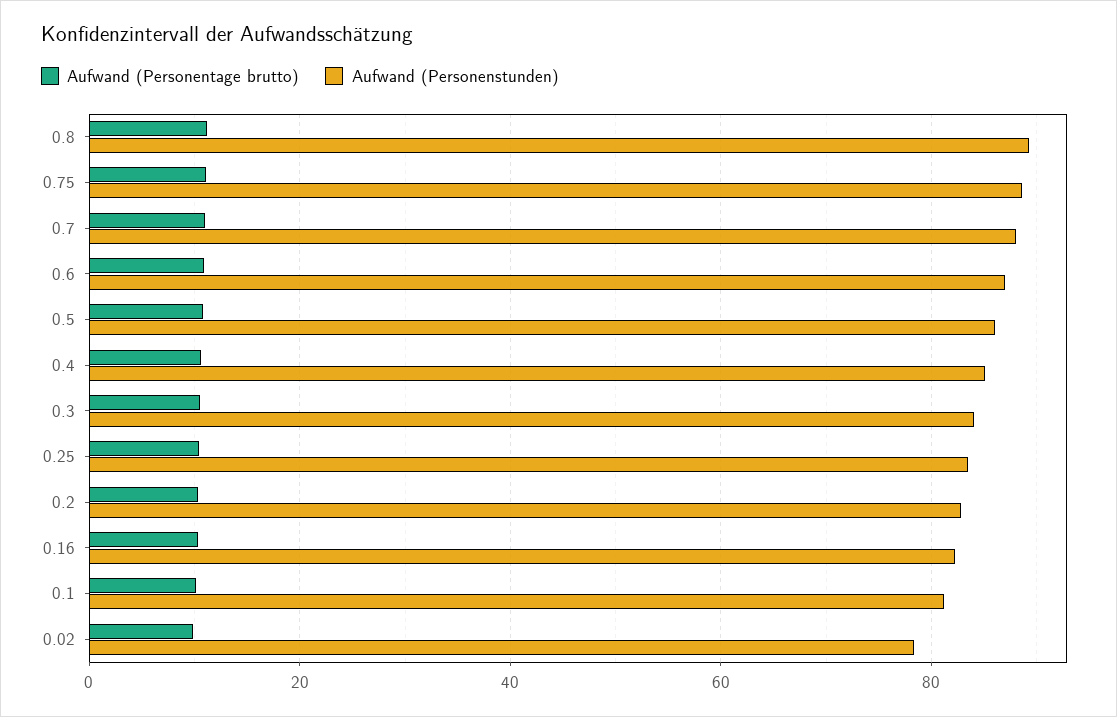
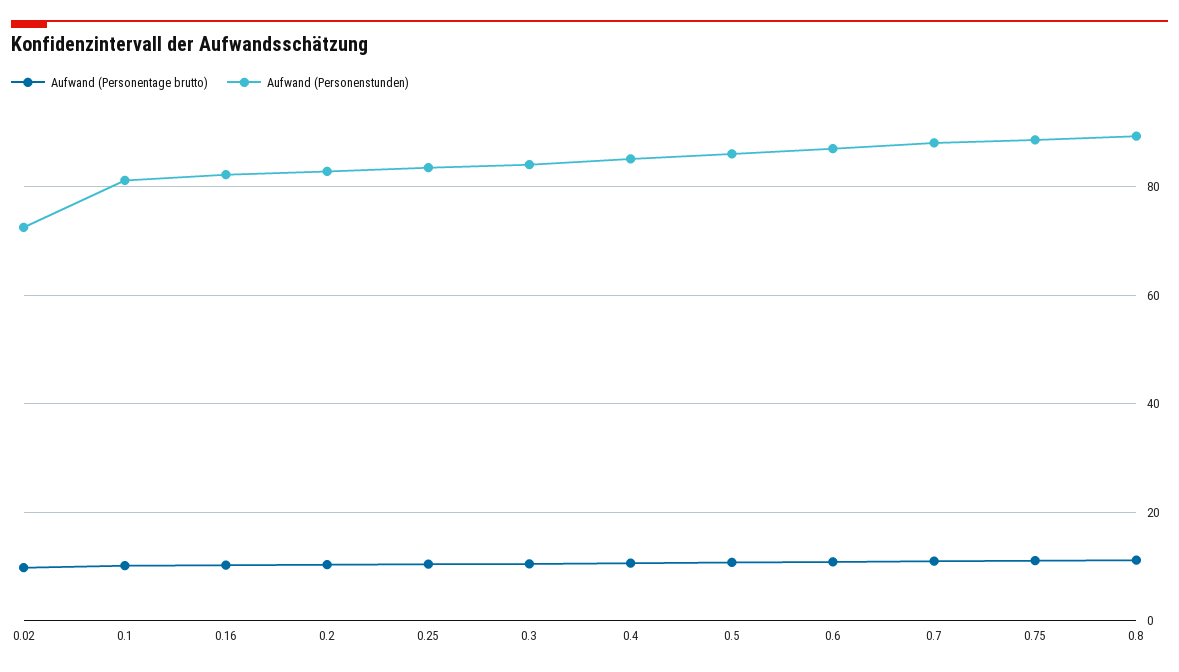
Aufwand (Personenstunden), 0.02: 78 -> 72

